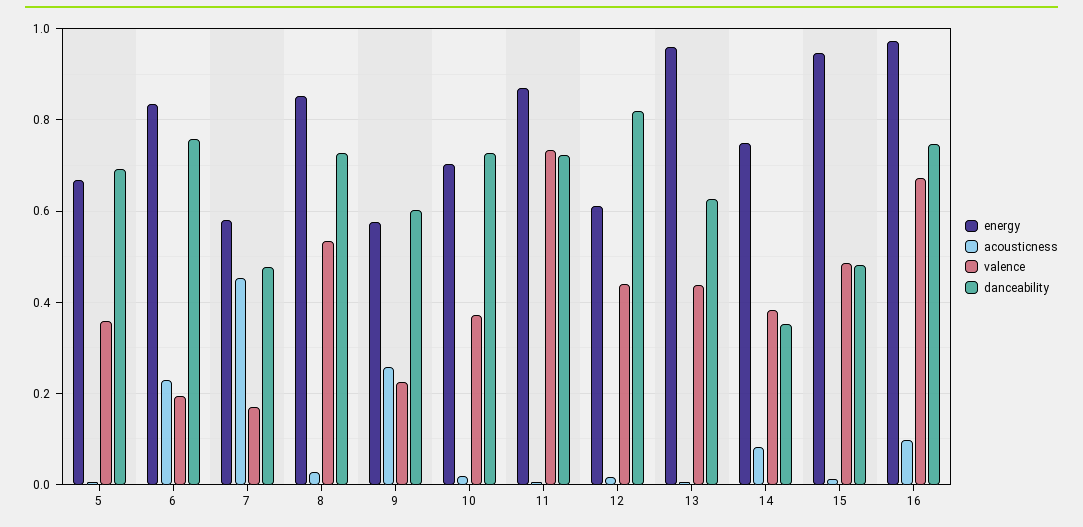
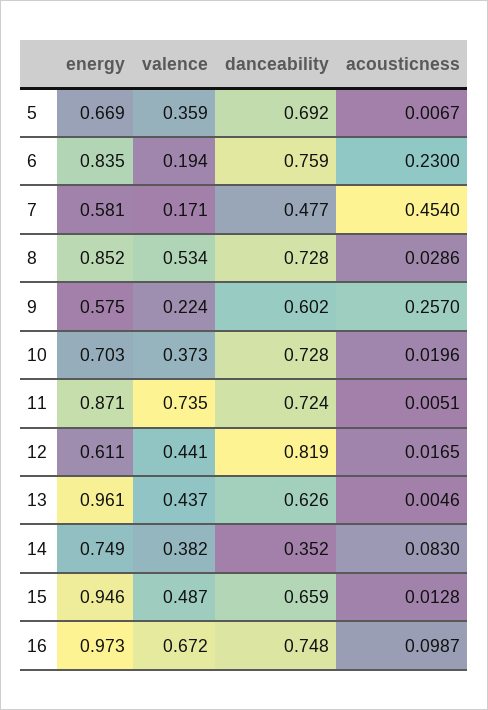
danceability, 15: 0.48 -> 0.659

